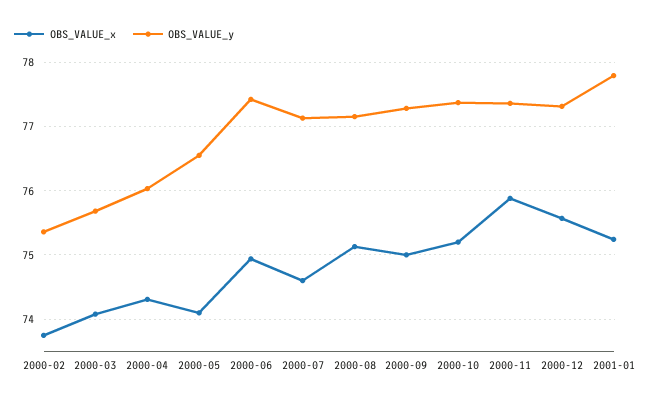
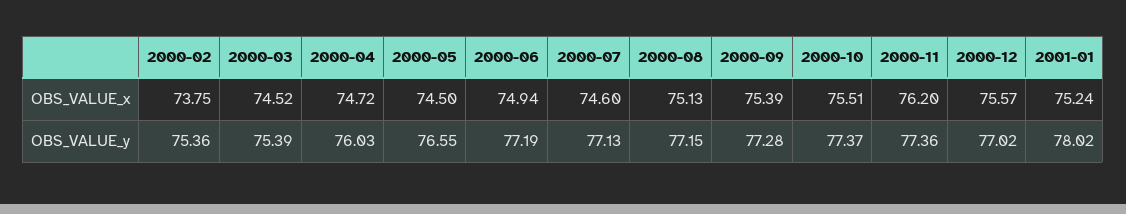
OBS_VALUE_x, 2000-03: 74.1 -> 74.52
OBS_VALUE_y, 2000-03: 75.7 -> 75.39
OBS_VALUE_x, 2000-04: 74.3 -> 74.72
OBS_VALUE_x, 2000-05: 74.1 -> 74.5
OBS_VALUE_y, 2000-06: 77.4 -> 77.19
OBS_VALUE_x, 2000-09: 75 -> 75.39
OBS_VALUE_x, 2000-10: 75.2 -> 75.51
OBS_VALUE_x, 2000-11: 75.9 -> 76.2
OBS_VALUE_y, 2000-12: 77.3 -> 77.02
OBS_VALUE_y, 2001-01: 77.8 -> 78.02

